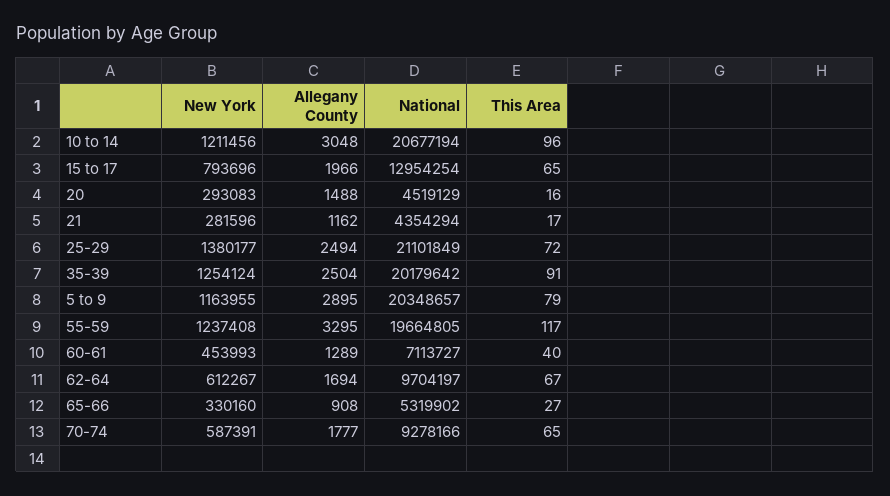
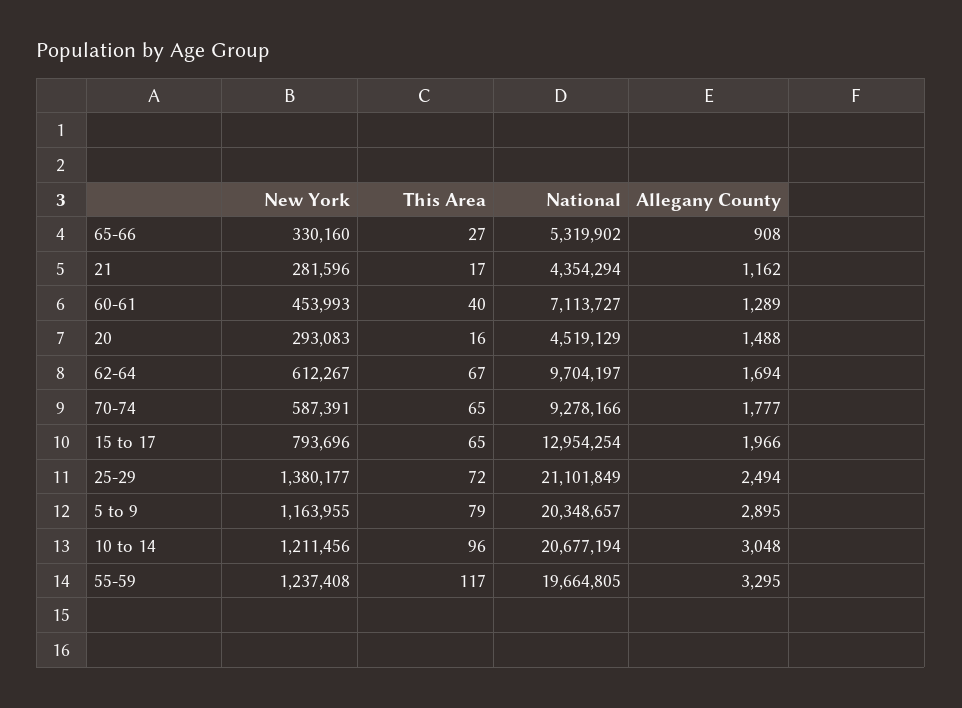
New York, 35-39: 1254124 -> none
Allegany County, 35-39: 2504 -> none
National, 35-39: 20179642 -> none
This Area, 35-39: 91 -> none

